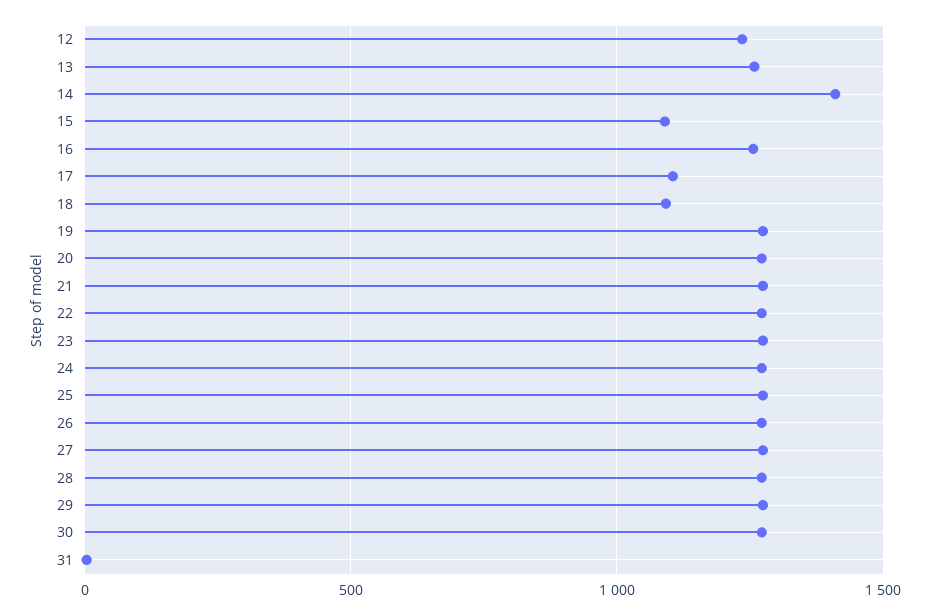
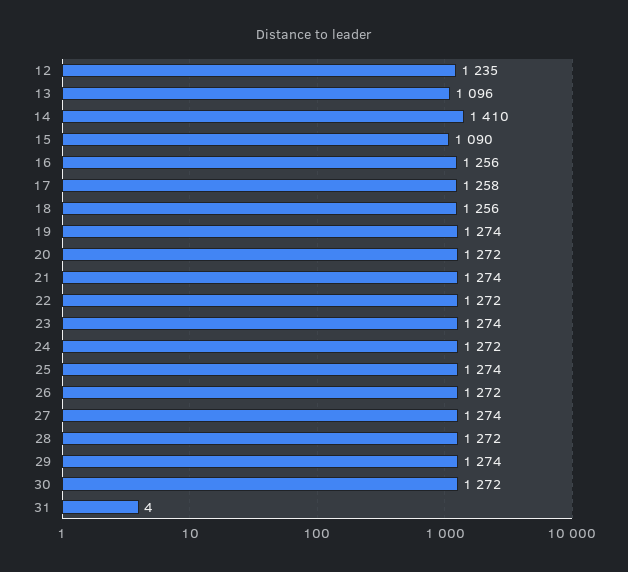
13: 1250 -> 1096
17: 1100 -> 1258
18: 1100 -> 1256

